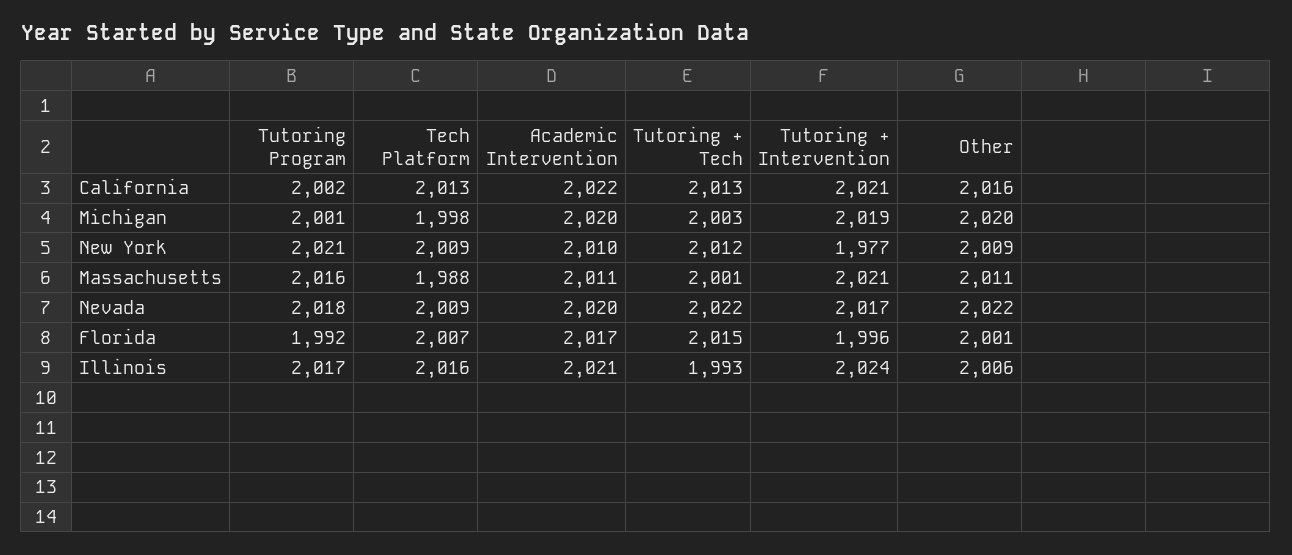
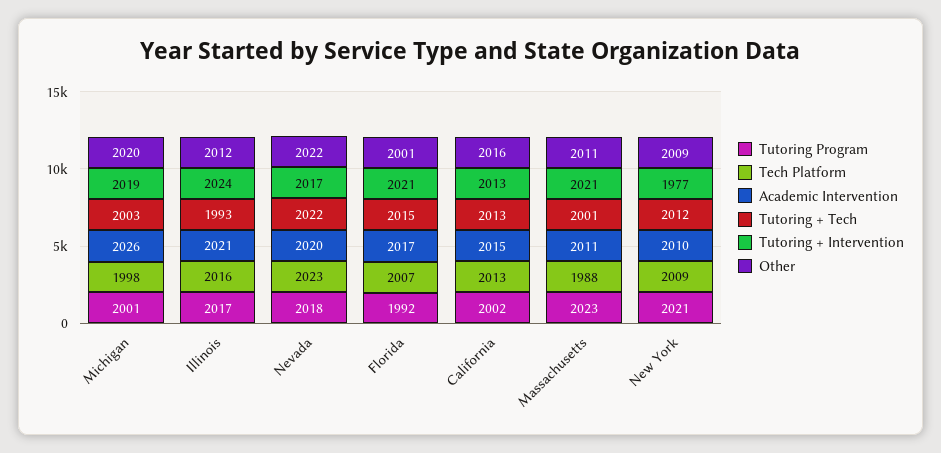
Academic Intervention, California: 2022 -> 2015
Tutoring + Intervention, California: 2021 -> 2013
Academic Intervention, Michigan: 2020 -> 2026
Tutoring Program, Massachusetts: 2016 -> 2023
Tech Platform, Nevada: 2009 -> 2023
Tutoring + Intervention, Florida: 1996 -> 2021
Other, Illinois: 2006 -> 2012

